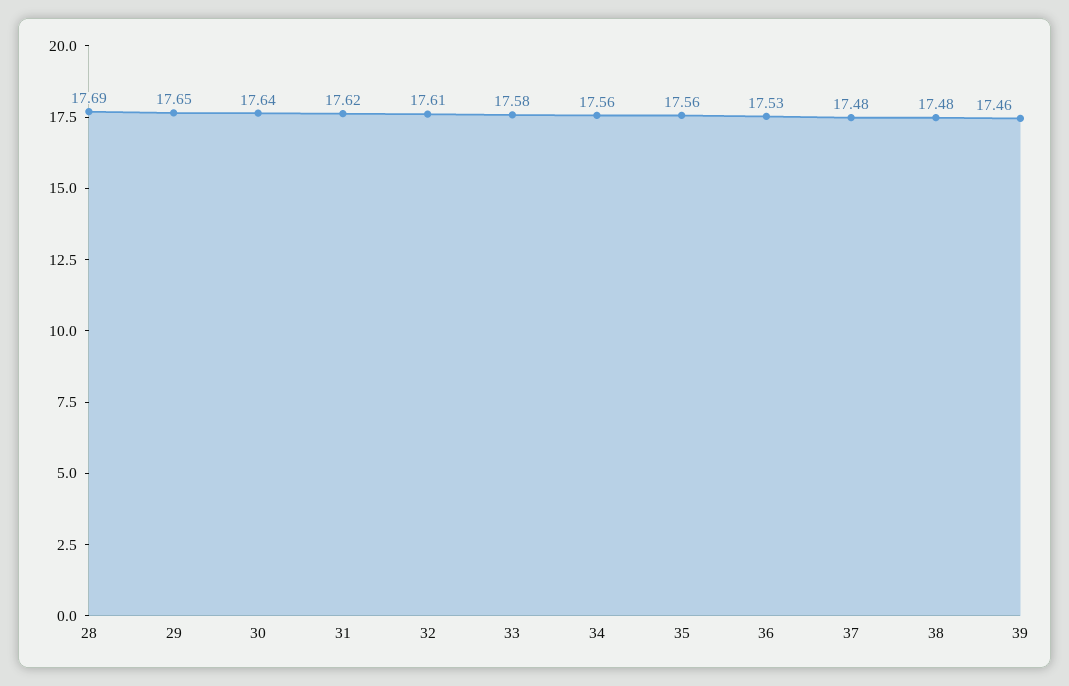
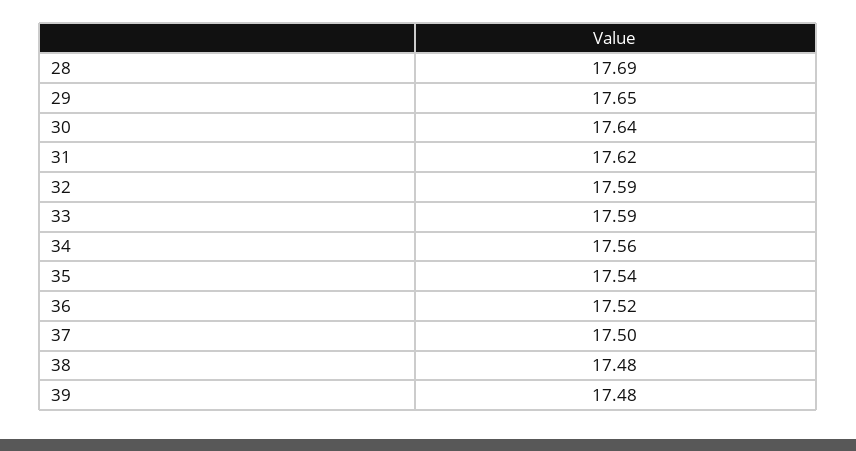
32: 17.61 -> 17.59
33: 17.58 -> 17.59
35: 17.56 -> 17.54
36: 17.53 -> 17.52
37: 17.48 -> 17.5
39: 17.46 -> 17.48

